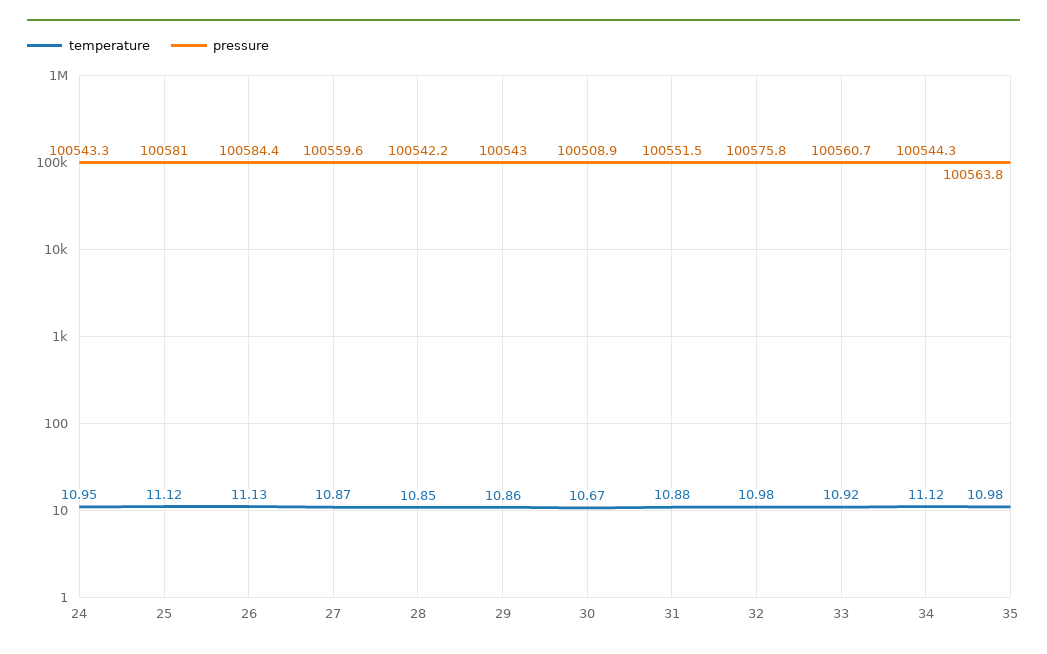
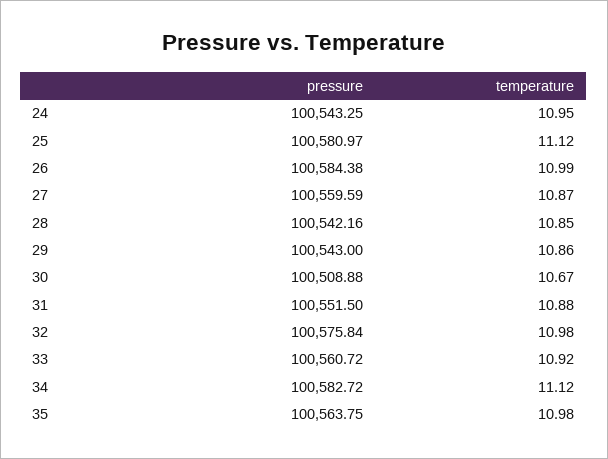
temperature, 26: 11.13 -> 10.99
pressure, 34: 100544.3 -> 100582.72

